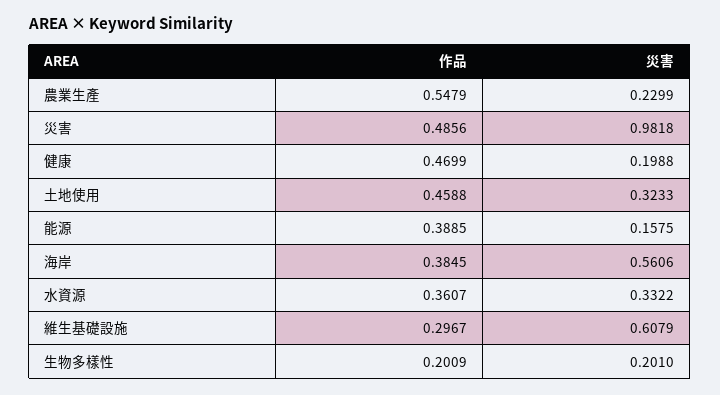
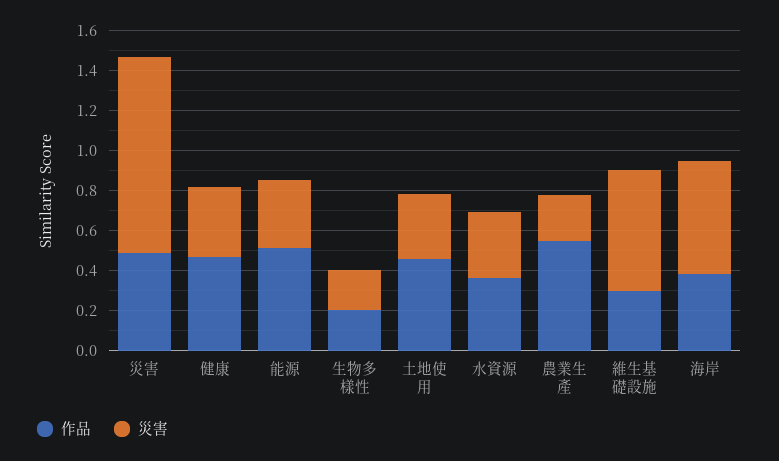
災害, 健康: 0.1988 -> 0.35
作品, 能源: 0.3885 -> 0.5
災害, 能源: 0.1575 -> 0.35

